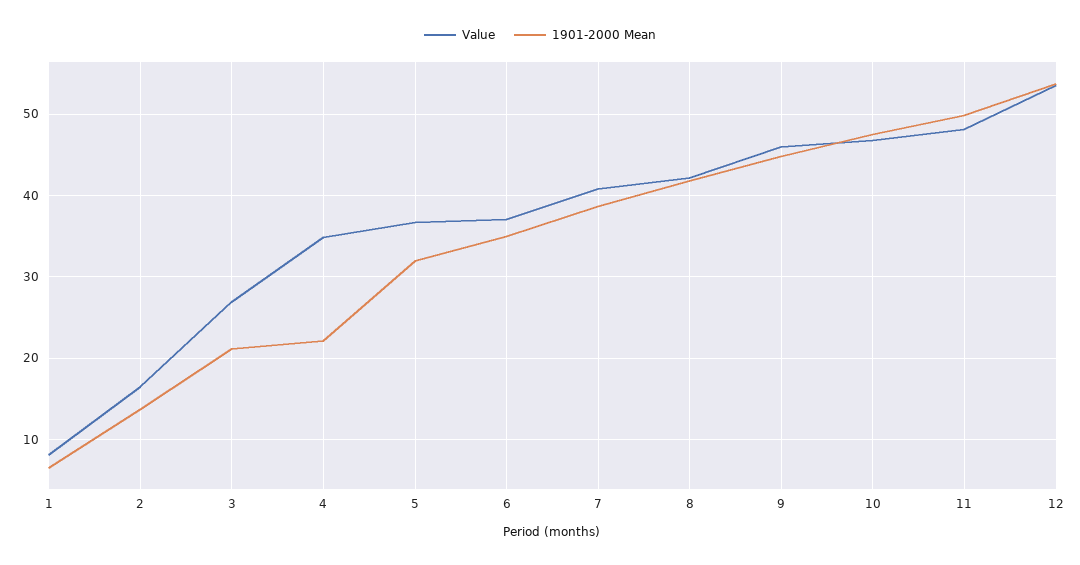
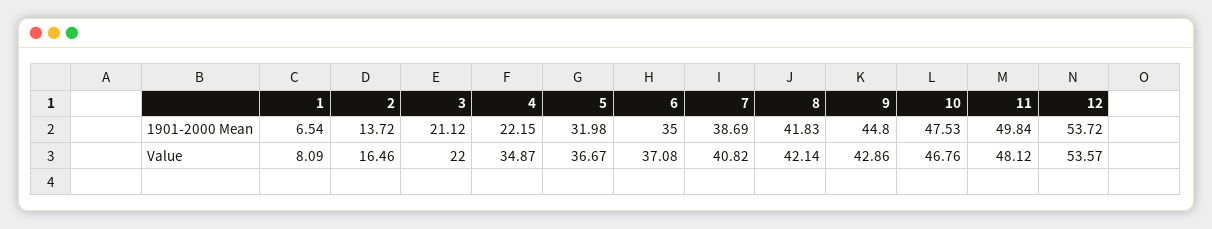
Value, 3: 27 -> 22
Value, 9: 46 -> 42.86

